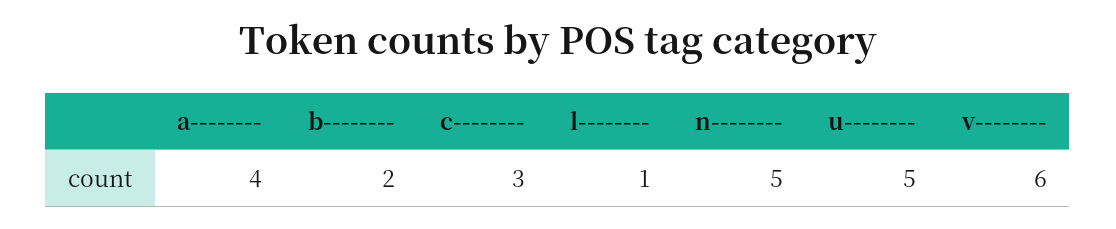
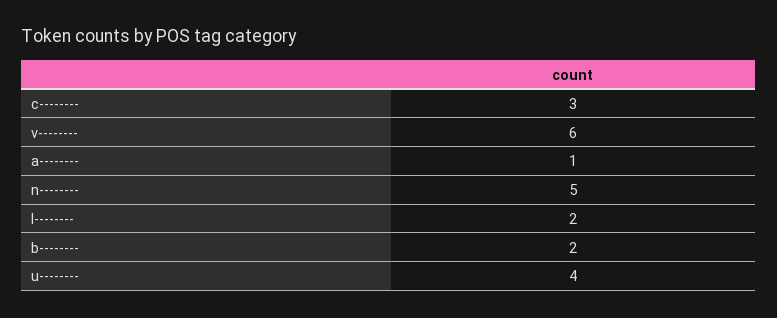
a--------: 4 -> 1
l--------: 1 -> 2
u--------: 5 -> 4

